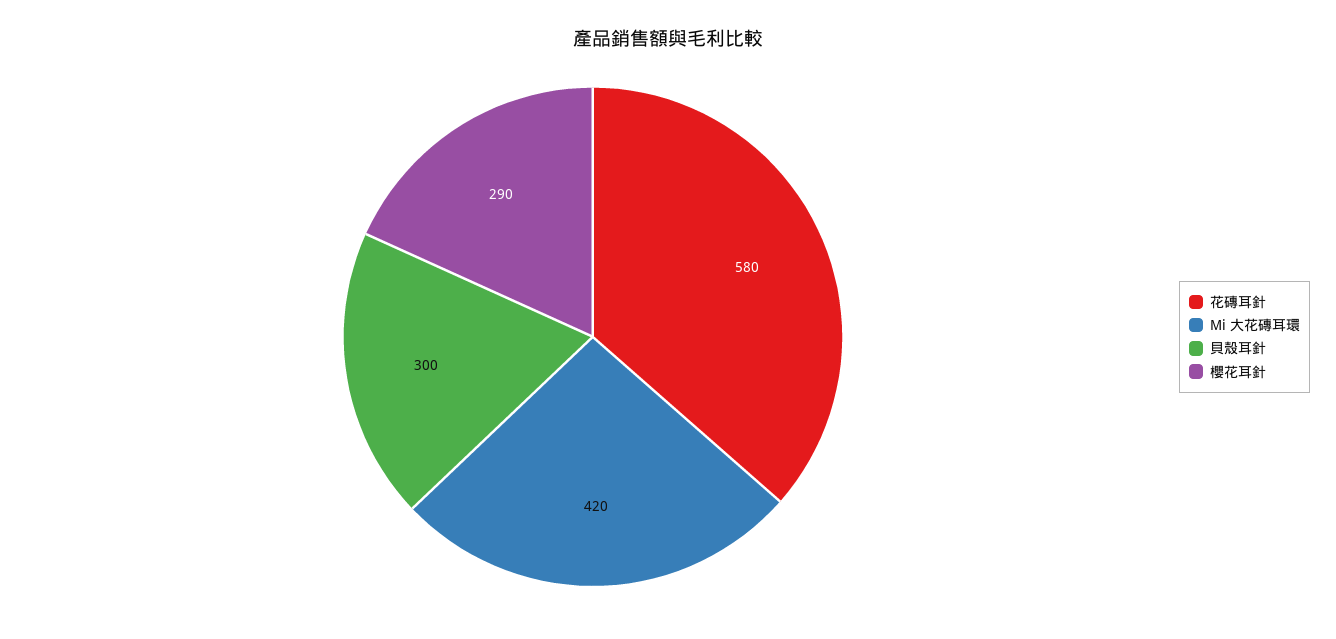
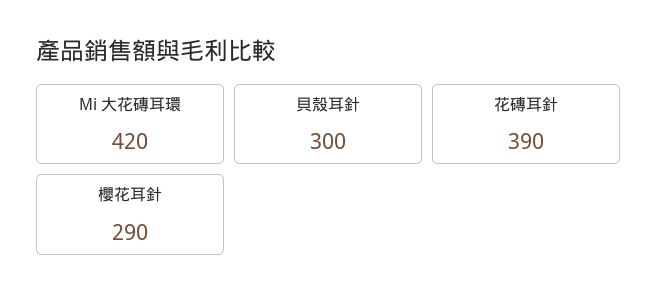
花磚耳針: 580 -> 390

